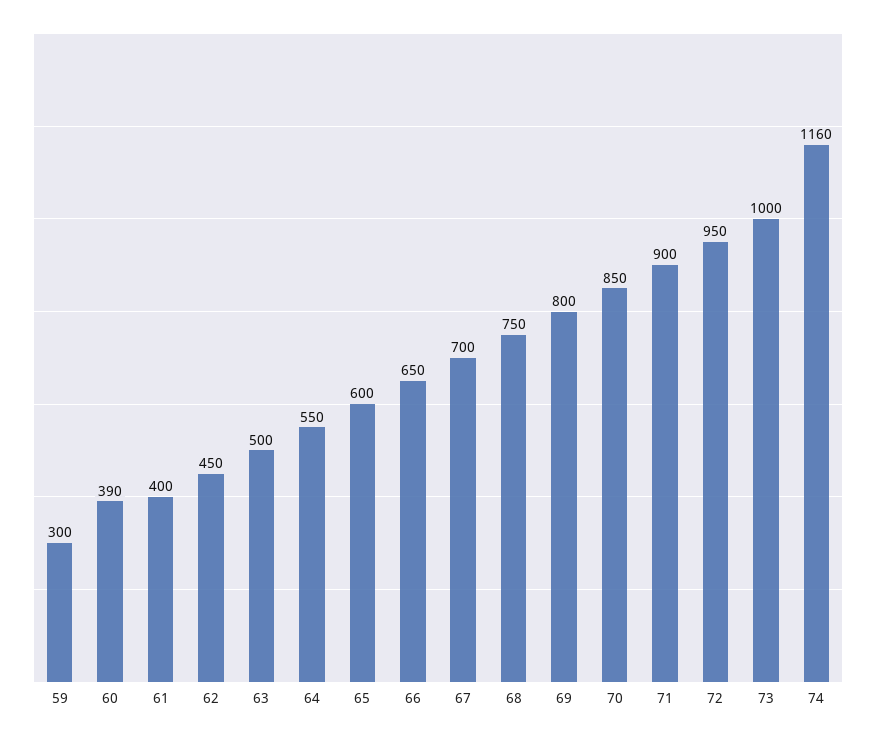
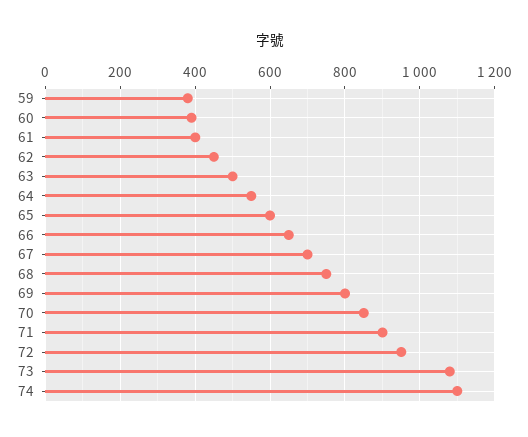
59: 300 -> 380
73: 1000 -> 1080
74: 1160 -> 1100

